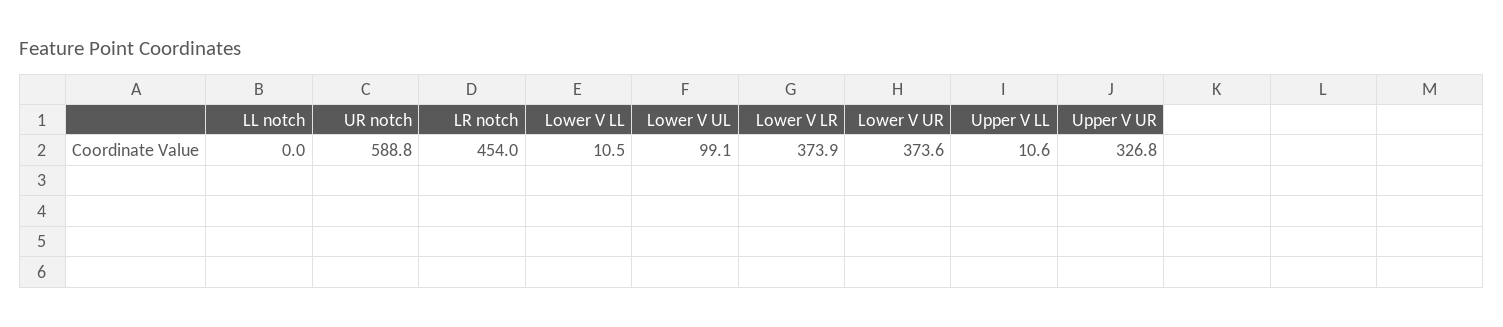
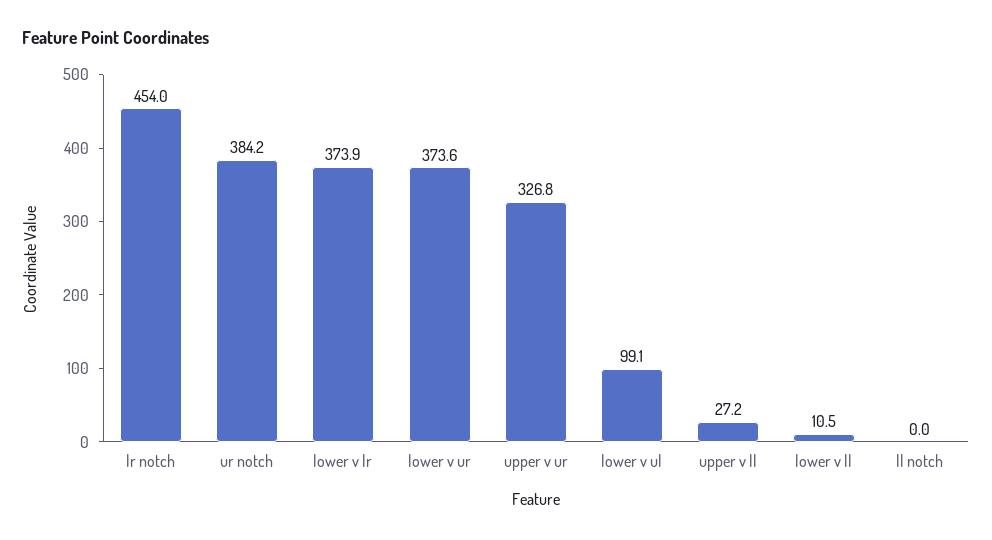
UR notch: 588.8 -> 384.2
Upper V LL: 10.6 -> 27.2

